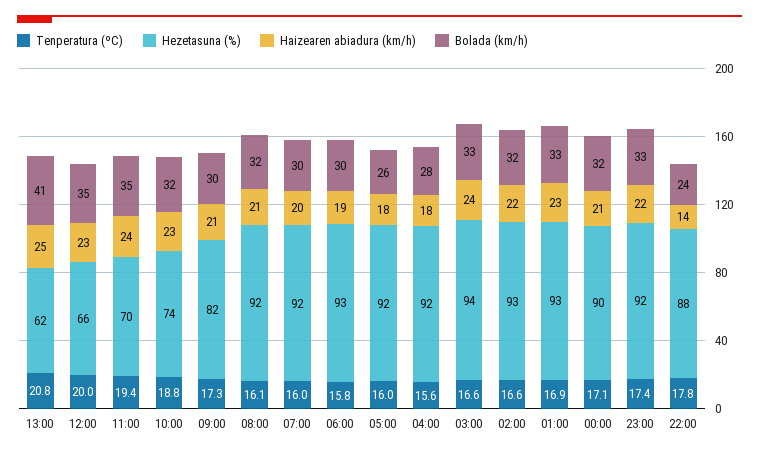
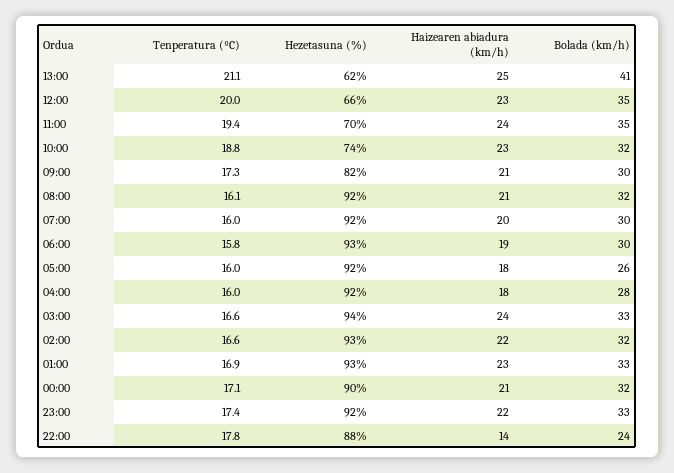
Tenperatura (ºC), 13:00: 20.8 -> 21.1
Tenperatura (ºC), 04:00: 15.6 -> 16

